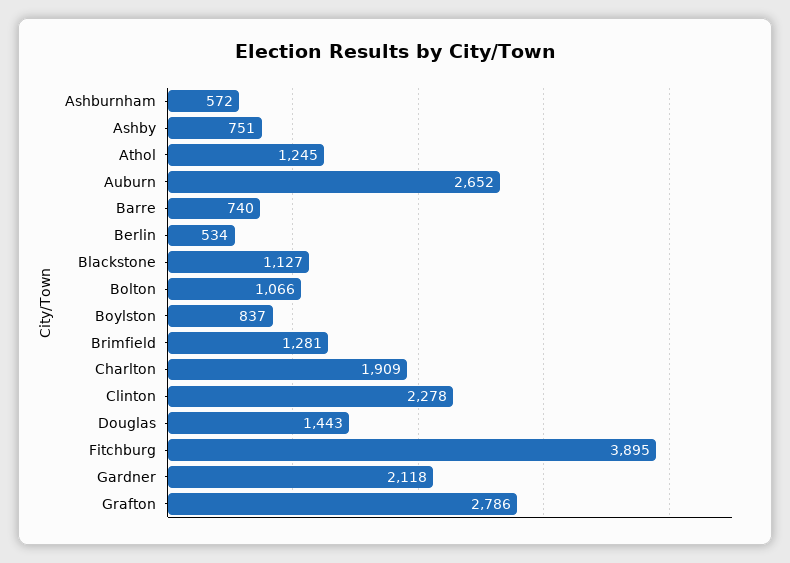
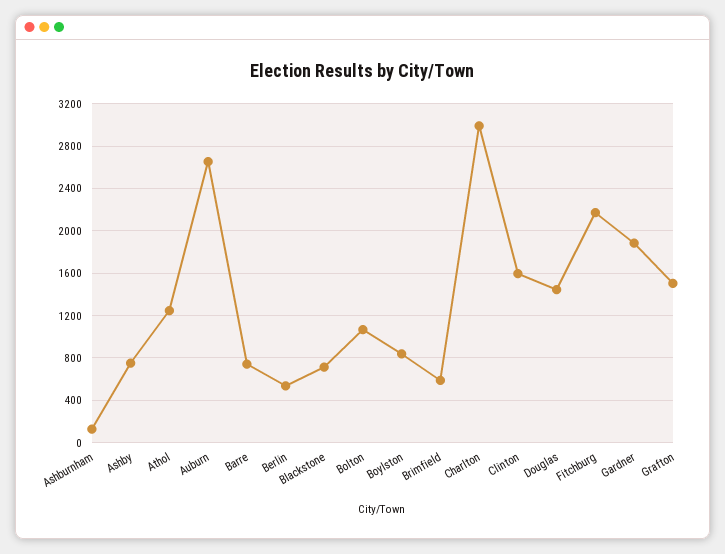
Ashburnham: 572 -> 100
Blackstone: 1127 -> 700
Brimfield: 1281 -> 600
Charlton: 1909 -> 3000
Clinton: 2278 -> 1600
Fitchburg: 3895 -> 2200
Gardner: 2118 -> 1900
Grafton: 2786 -> 1500

